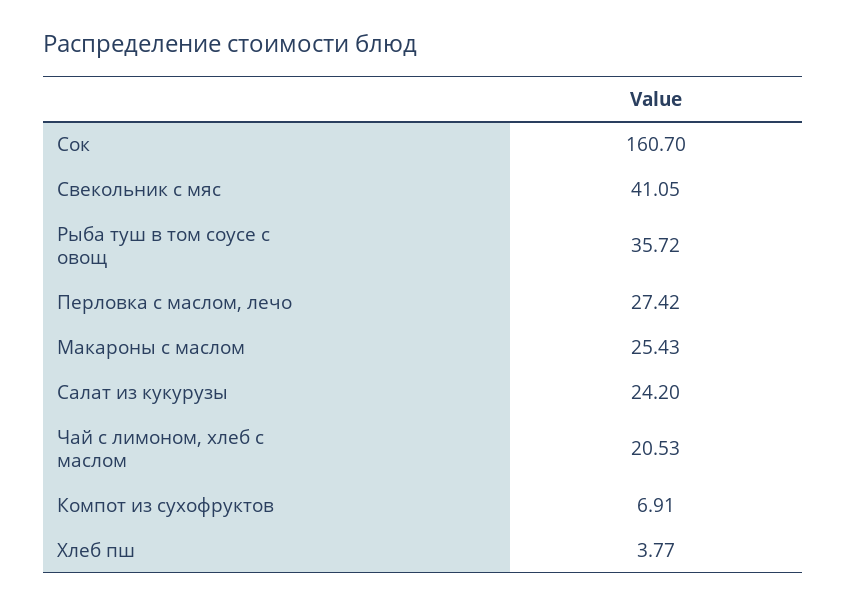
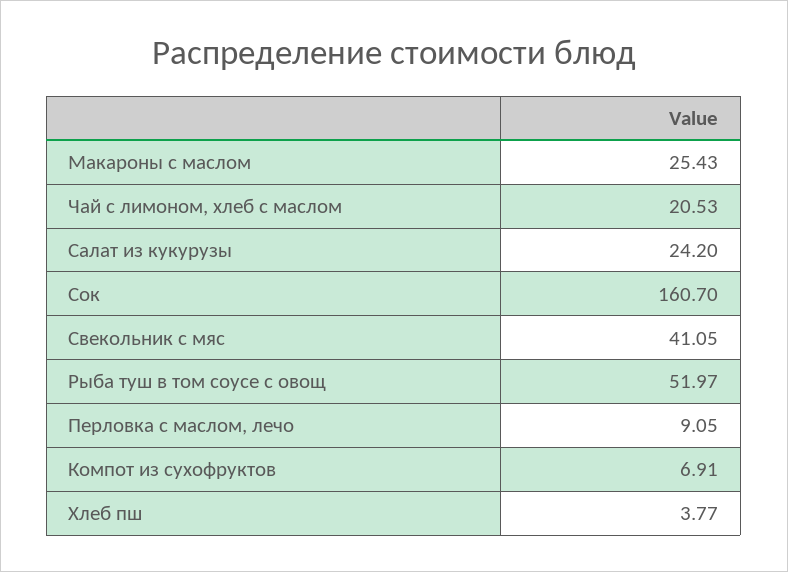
Рыба туш в том соусе с овощ: 35.72 -> 51.97
Перловка с маслом, лечо: 27.42 -> 9.05

